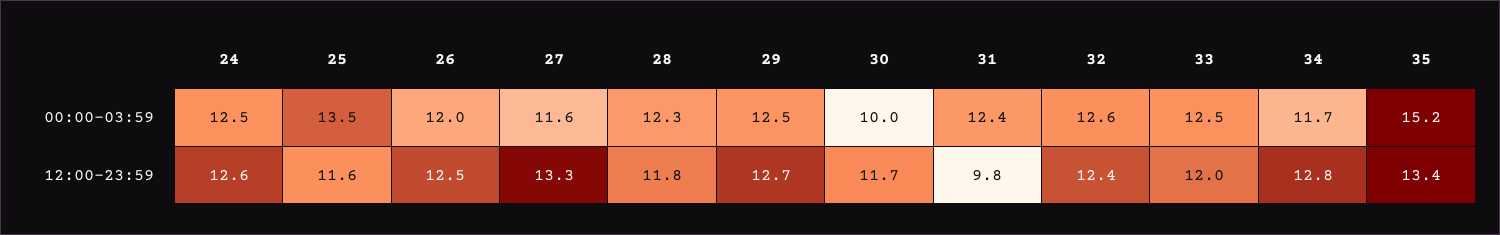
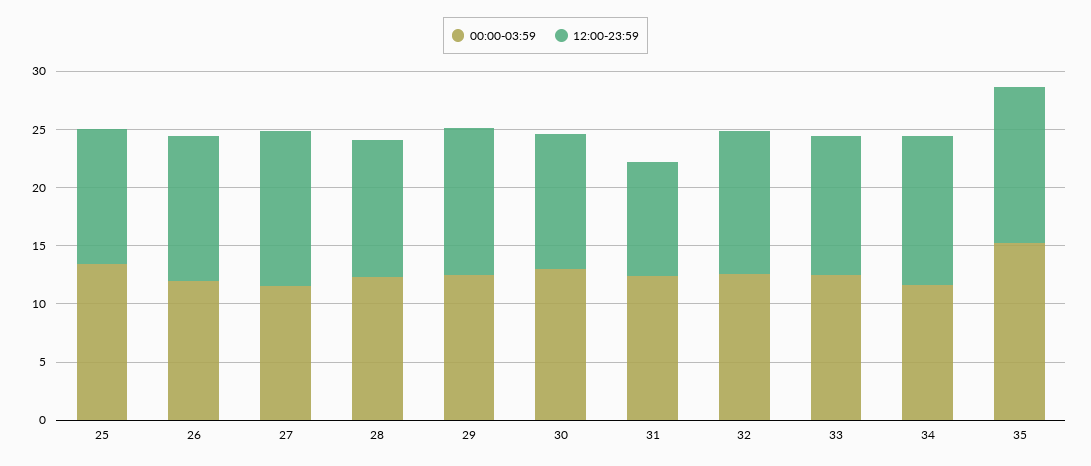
00:00-03:59, 24: 12.5 -> none
00:00-03:59, 30: 10 -> 13
12:00-23:59, 24: 12.6 -> none

